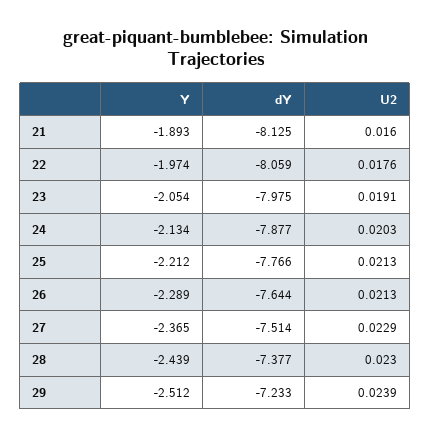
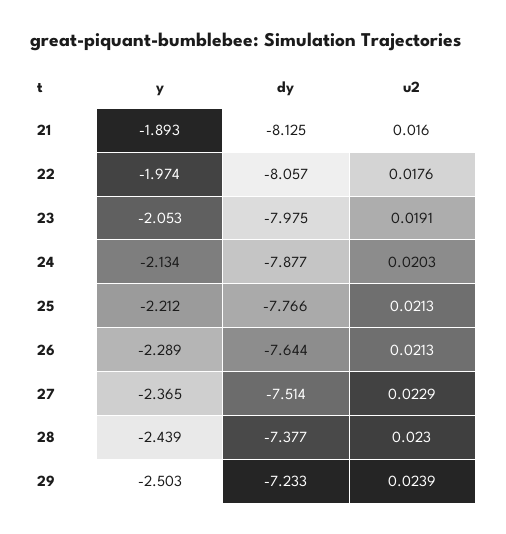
dY, 22: -8.059 -> -8.057
Y, 23: -2.054 -> -2.053
Y, 29: -2.512 -> -2.503

